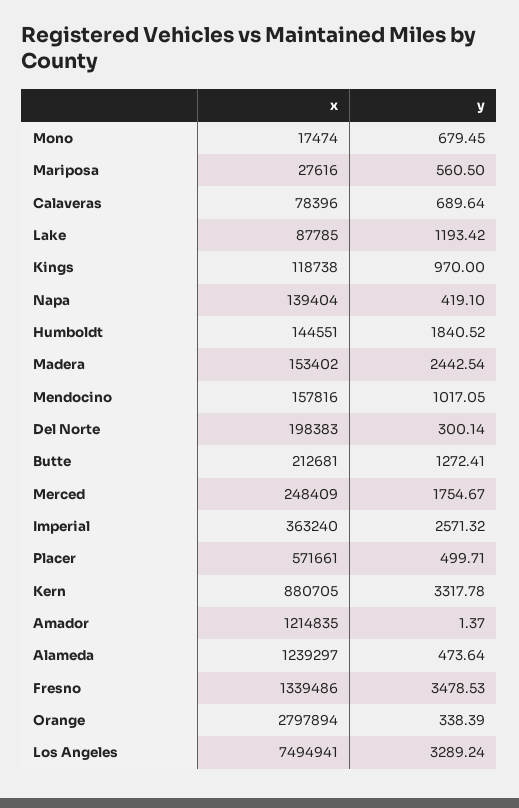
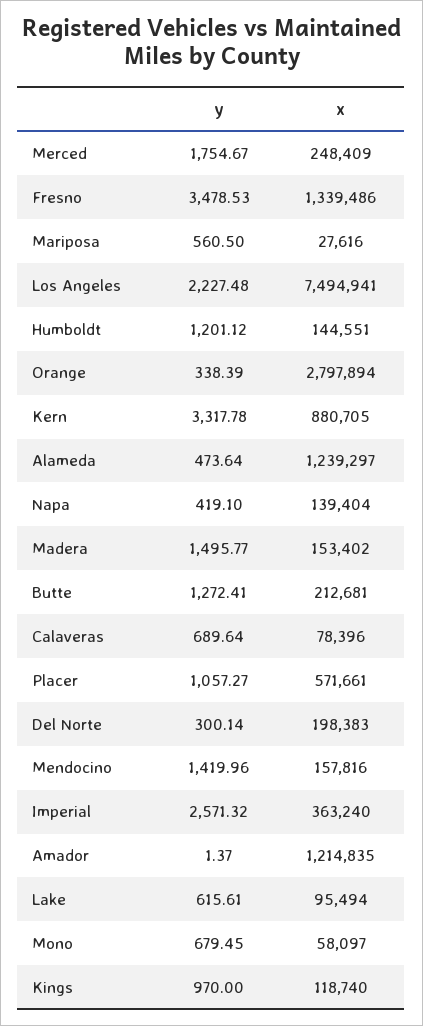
x, Mono: 17474 -> 58097
x, Lake: 87785 -> 95494
y, Lake: 1193.42 -> 615.61
x, Kings: 118738 -> 118740
y, Humboldt: 1840.52 -> 1201.12
y, Madera: 2442.54 -> 1495.77
y, Mendocino: 1017.05 -> 1419.96
y, Placer: 499.71 -> 1057.27
y, Los Angeles: 3289.24 -> 2227.48

